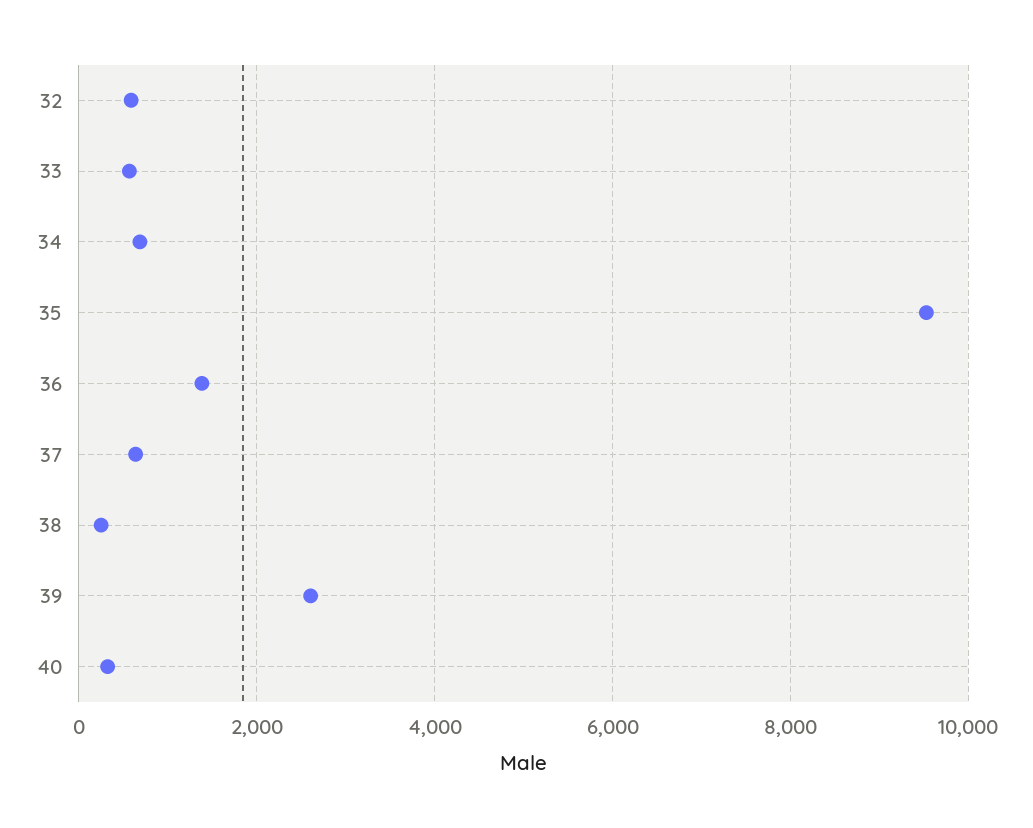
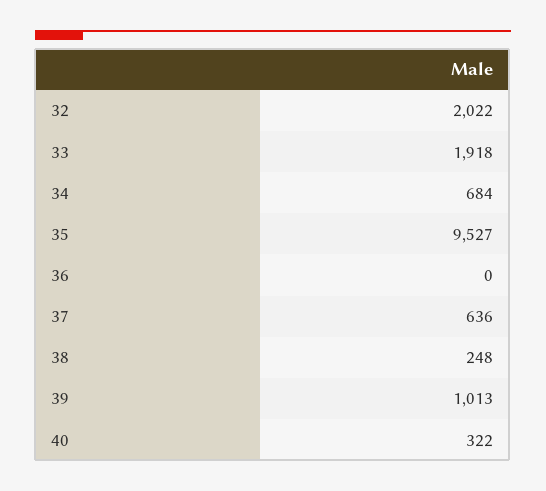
32: 600 -> 2022
33: 600 -> 1918
36: 1400 -> 0
39: 2600 -> 1013

